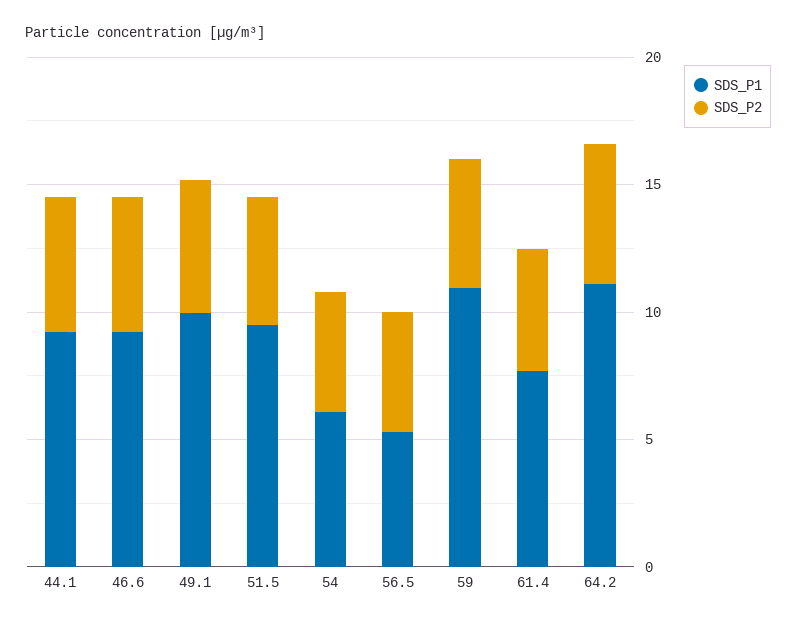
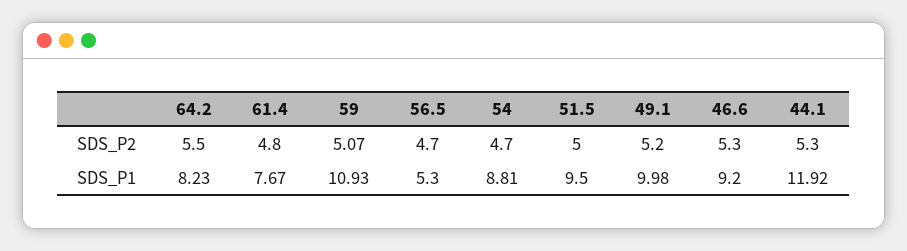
SDS_P1, 44.1: 9 -> 11.92
SDS_P1, 54: 6 -> 8.81
SDS_P1, 64.2: 11 -> 8.23

